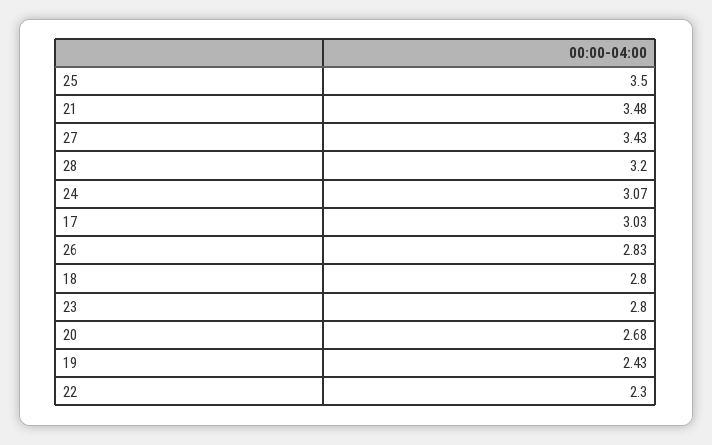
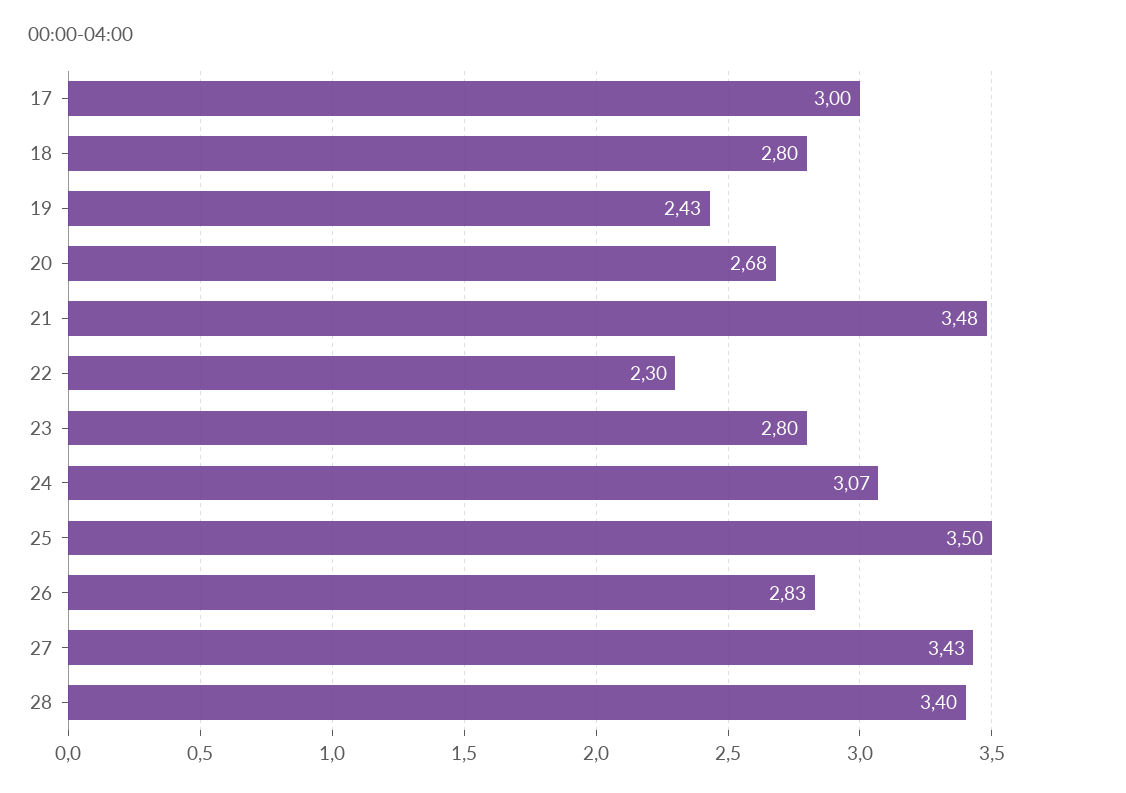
28: 3.2 -> 3.4
17: 3.03 -> 3

